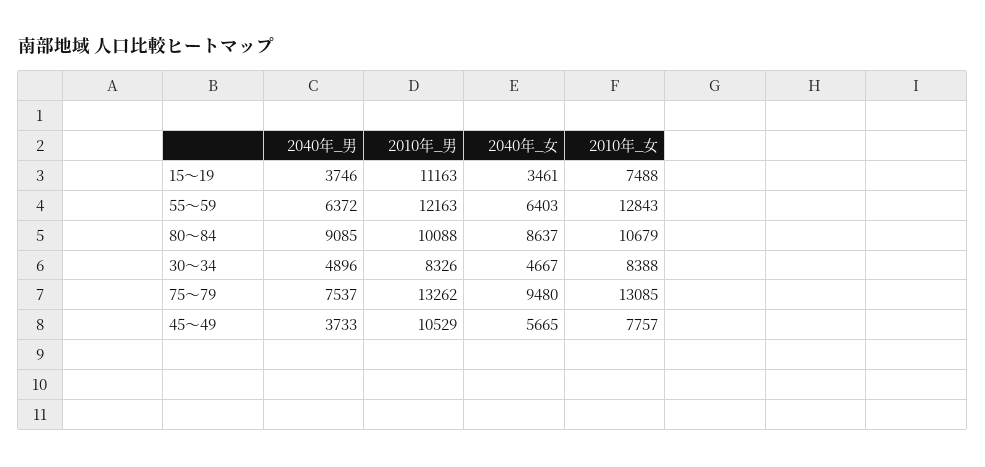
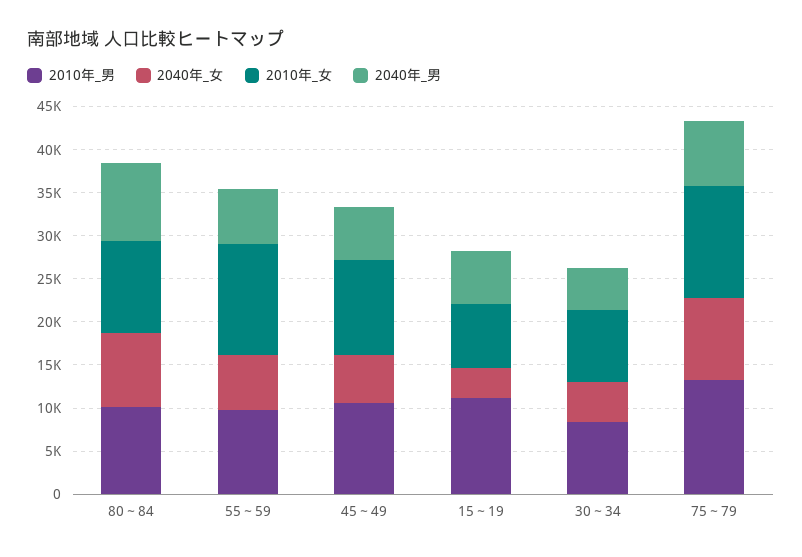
2040年_男, 15～19: 3746 -> 6000
2010年_男, 55～59: 12163 -> 10000
2040年_男, 45～49: 3733 -> 6000
2010年_女, 45～49: 7757 -> 11000

